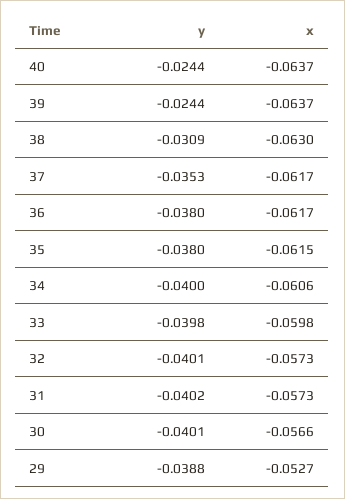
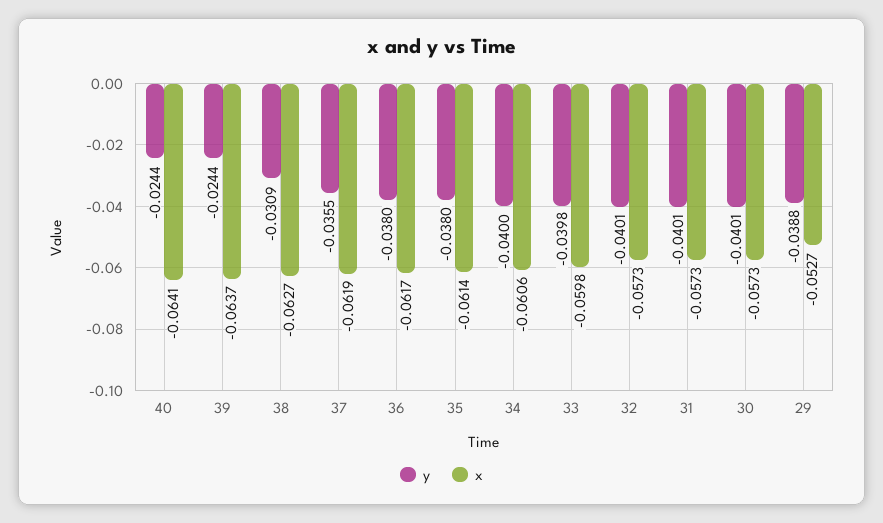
x, 40: -0.0637 -> -0.0641
x, 38: -0.063 -> -0.0627
y, 37: -0.0353 -> -0.0355
x, 37: -0.0617 -> -0.0619
x, 35: -0.0615 -> -0.0614
y, 31: -0.0402 -> -0.0401
x, 30: -0.0566 -> -0.0573

